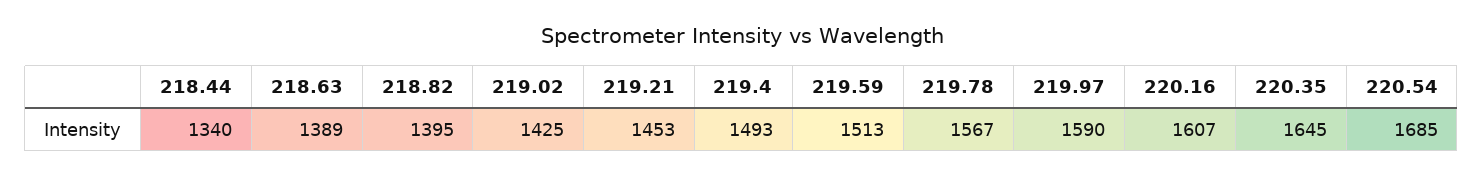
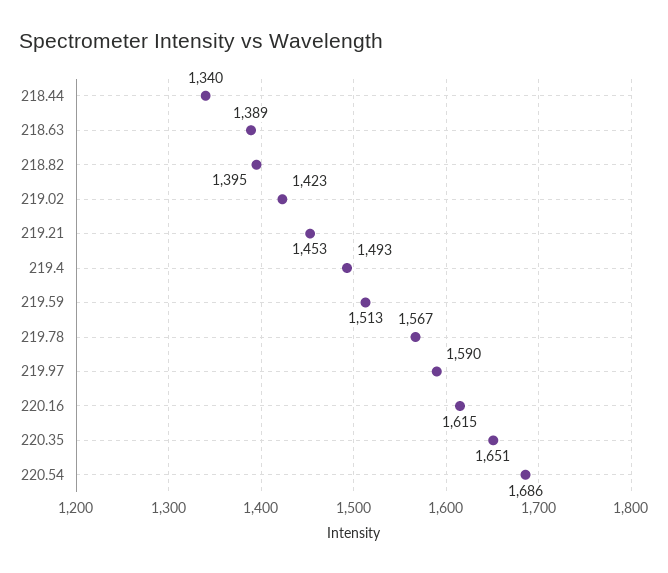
219.02: 1425 -> 1423
220.16: 1607 -> 1615
220.35: 1645 -> 1651
220.54: 1685 -> 1686

